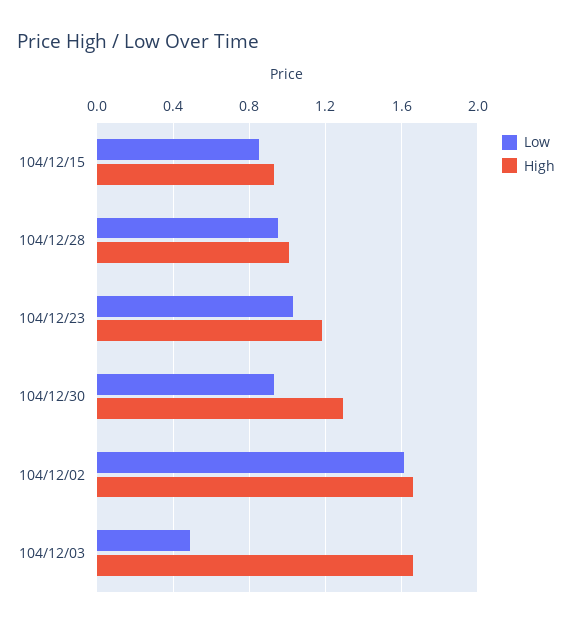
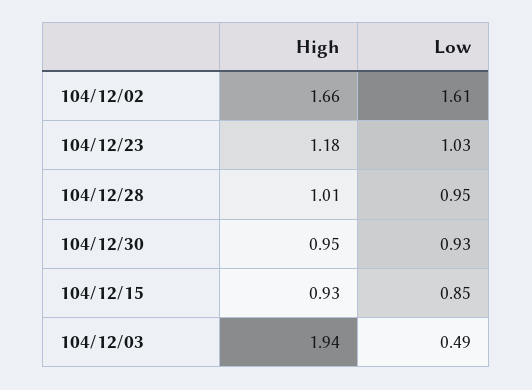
High, 104/12/30: 1.3 -> 0.95
High, 104/12/03: 1.65 -> 1.94

